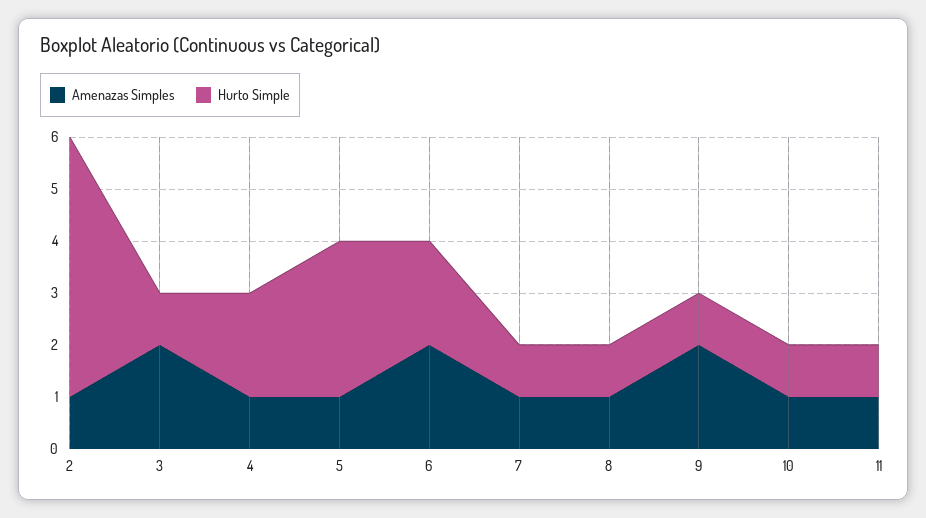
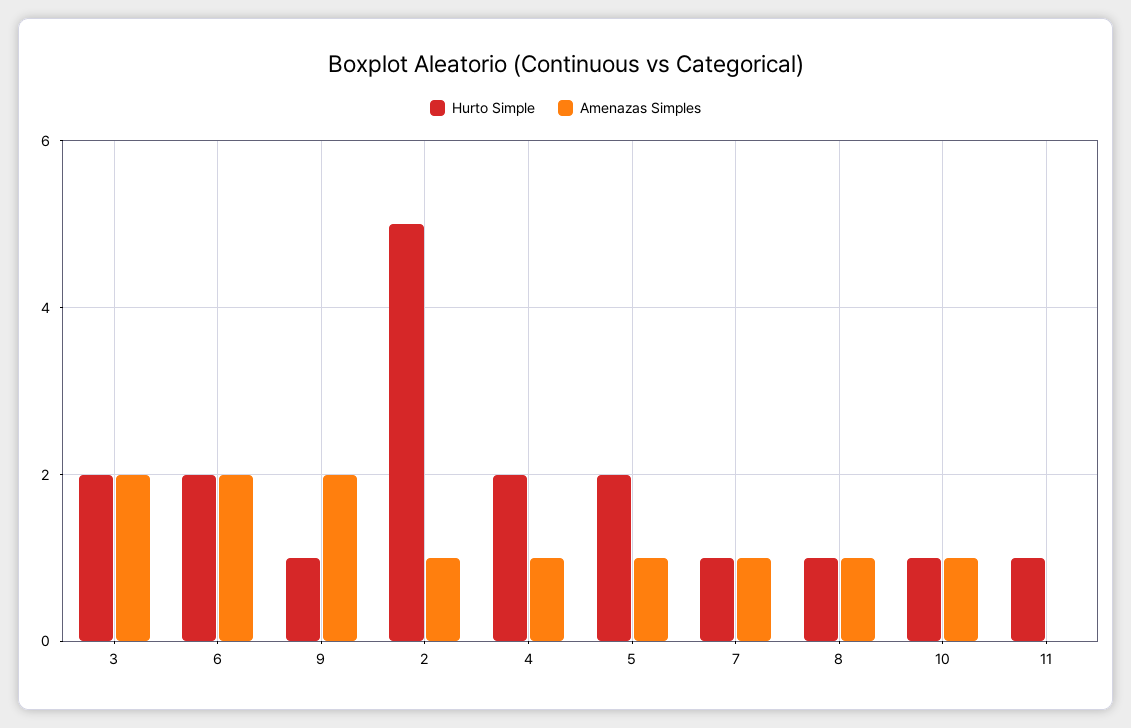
Hurto Simple, 3: 1 -> 2
Hurto Simple, 5: 3 -> 2
Amenazas Simples, 11: 1 -> 0

